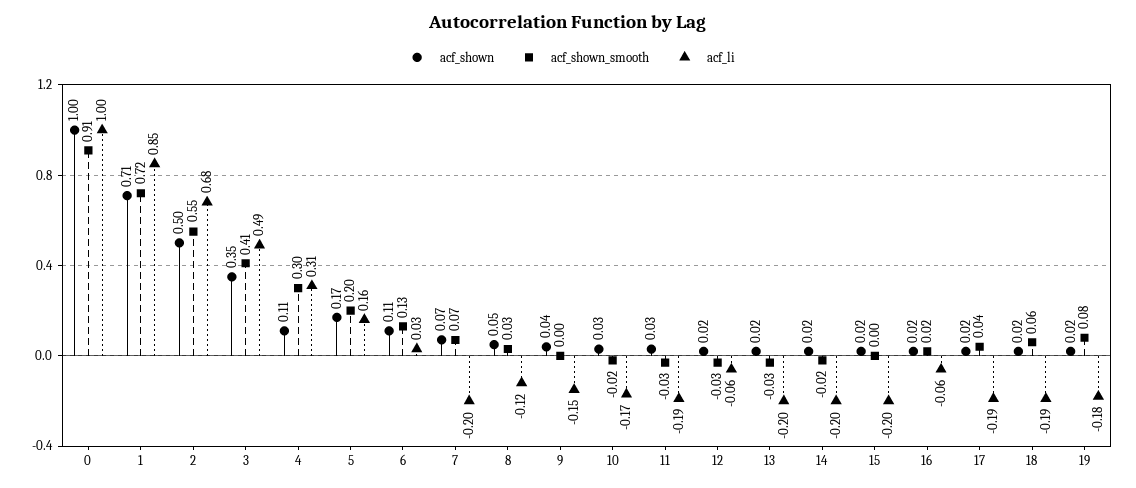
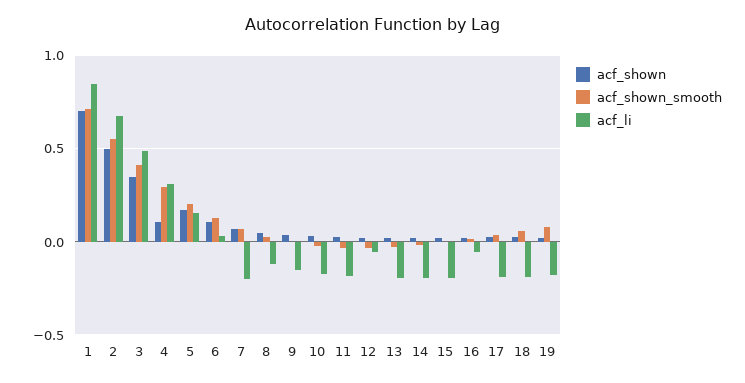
acf_shown, 0: 1 -> none
acf_shown_smooth, 0: 0.91 -> none
acf_li, 0: 1 -> none

